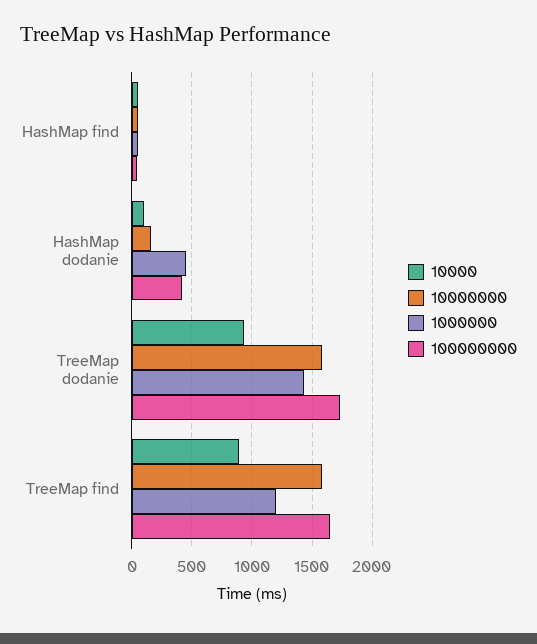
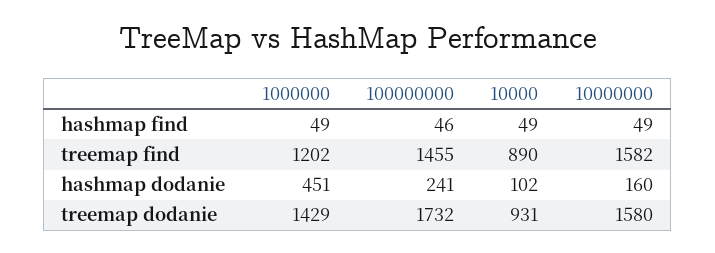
100000000, HashMap dodanie: 400 -> 241
100000000, TreeMap find: 1650 -> 1455

